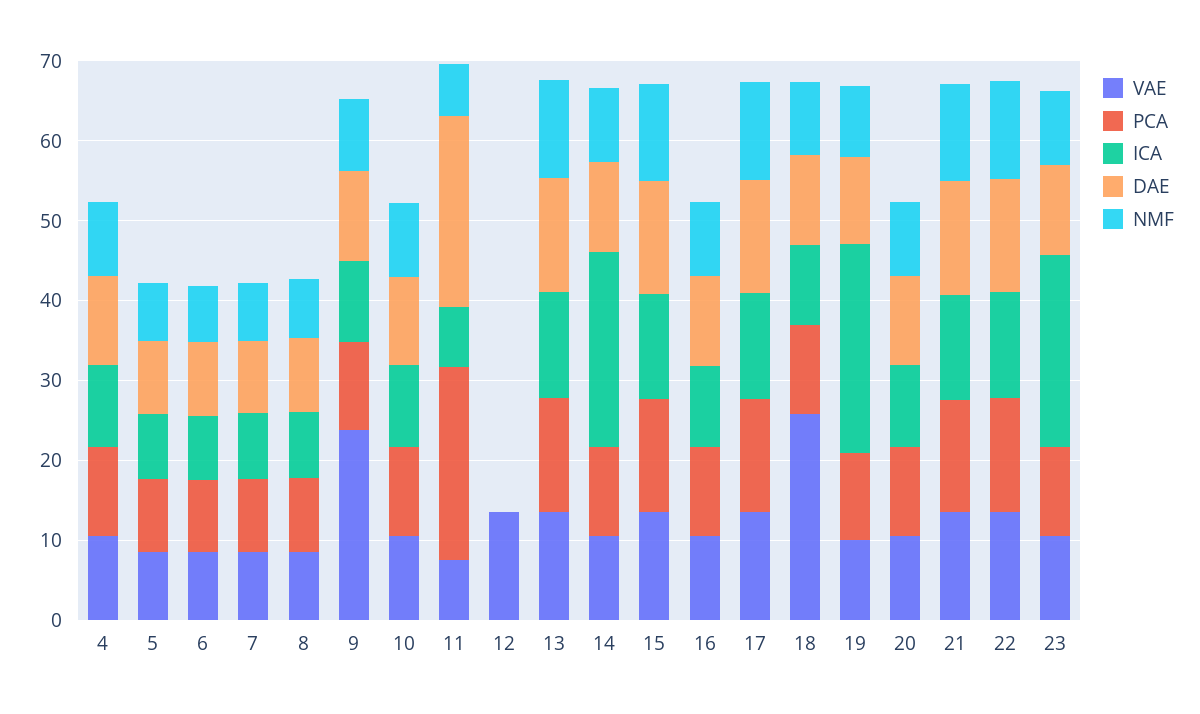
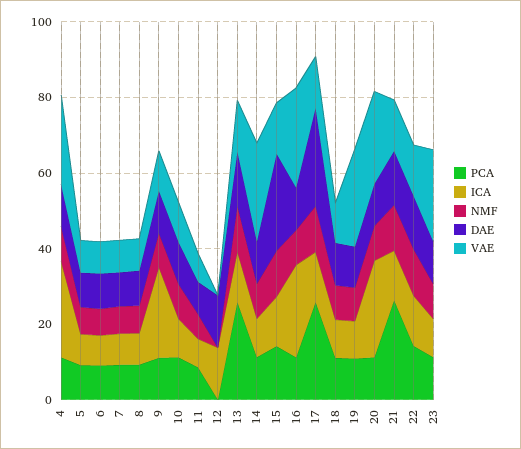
VAE, 4: 10 -> 25
ICA, 4: 10 -> 25
VAE, 9: 24 -> 10
ICA, 9: 10 -> 25
PCA, 11: 24 -> 10
DAE, 11: 24 -> 10
VAE, 12: 14 -> 0
ICA, 12: 0 -> 15
DAE, 12: 0 -> 15
PCA, 13: 14 -> 25
VAE, 14: 10 -> 25
ICA, 14: 24 -> 10
DAE, 15: 14 -> 25
VAE, 16: 10 -> 25
ICA, 16: 10 -> 25
PCA, 17: 14 -> 25
DAE, 17: 14 -> 25
VAE, 18: 26 -> 10
VAE, 19: 10 -> 25
ICA, 19: 26 -> 10
VAE, 20: 10 -> 25
ICA, 20: 10 -> 25
PCA, 21: 14 -> 25
VAE, 23: 10 -> 25
ICA, 23: 24 -> 10

